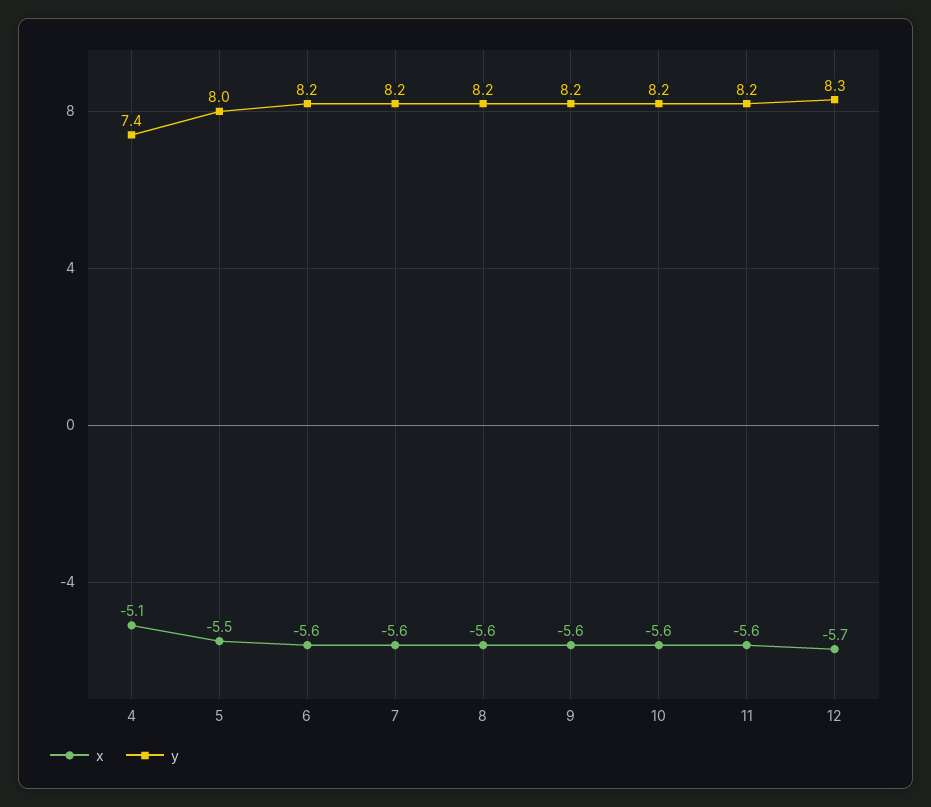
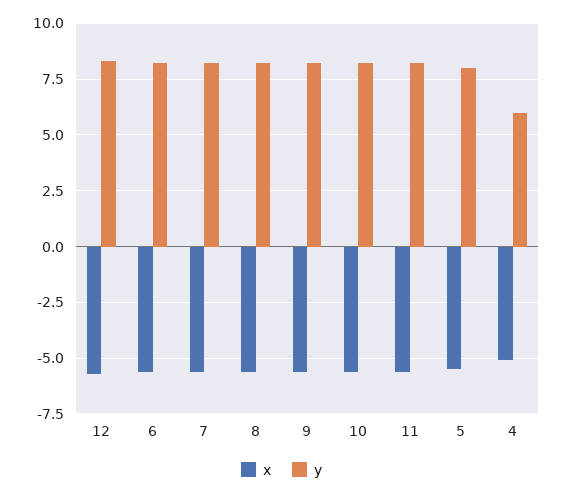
y, 4: 7.4 -> 6

